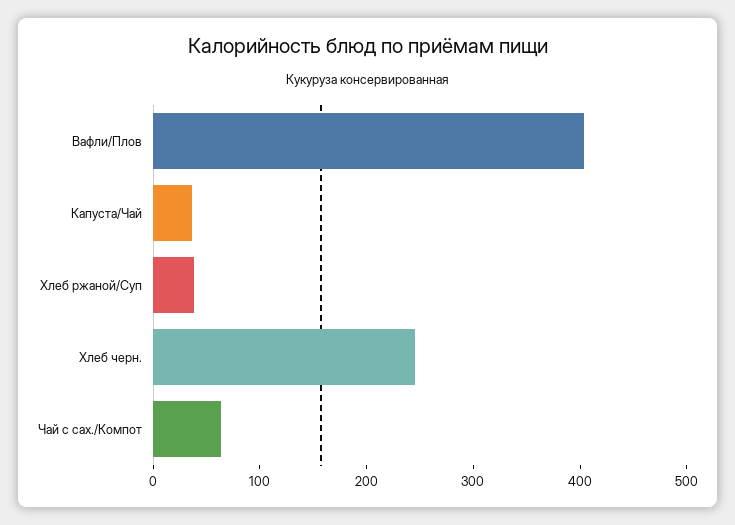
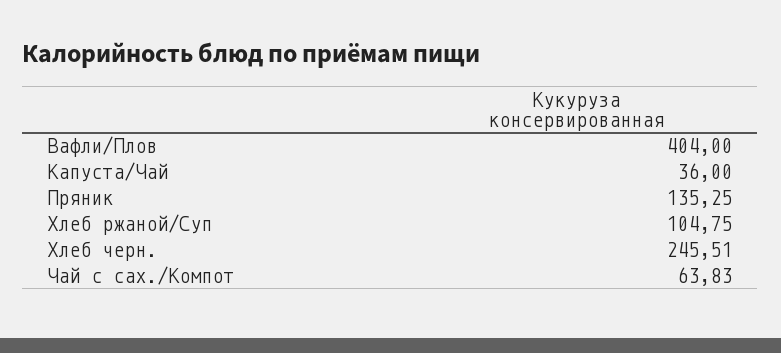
Хлеб ржаной/Суп: 40 -> 104.75
Пряник: none -> 135.25

